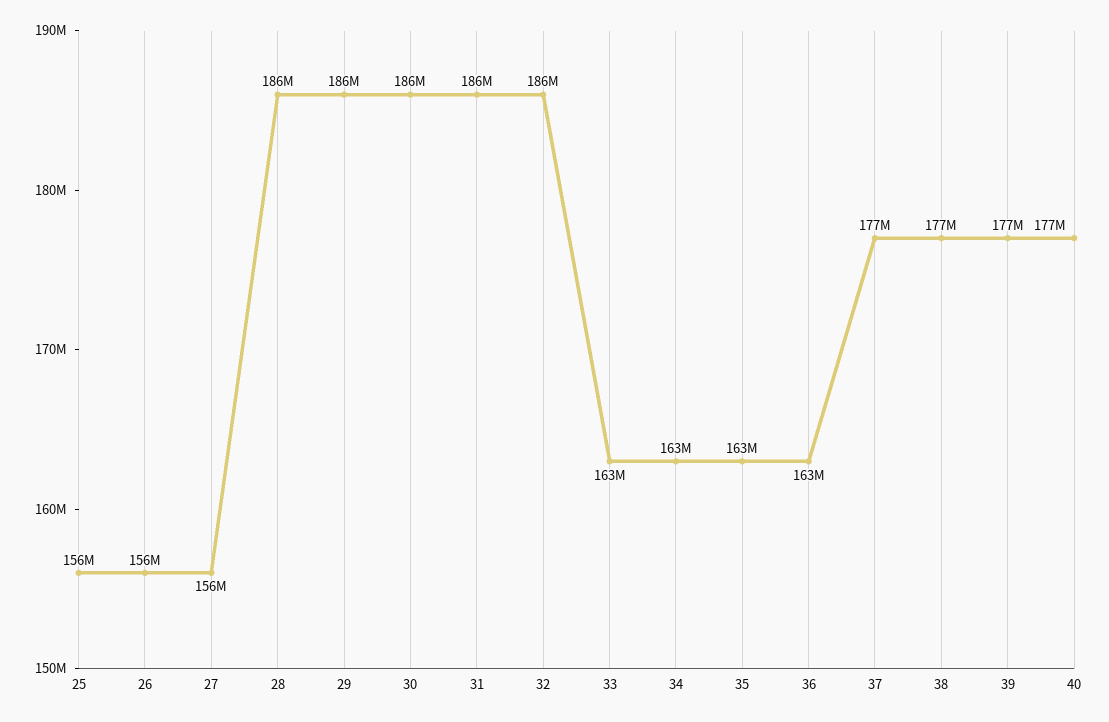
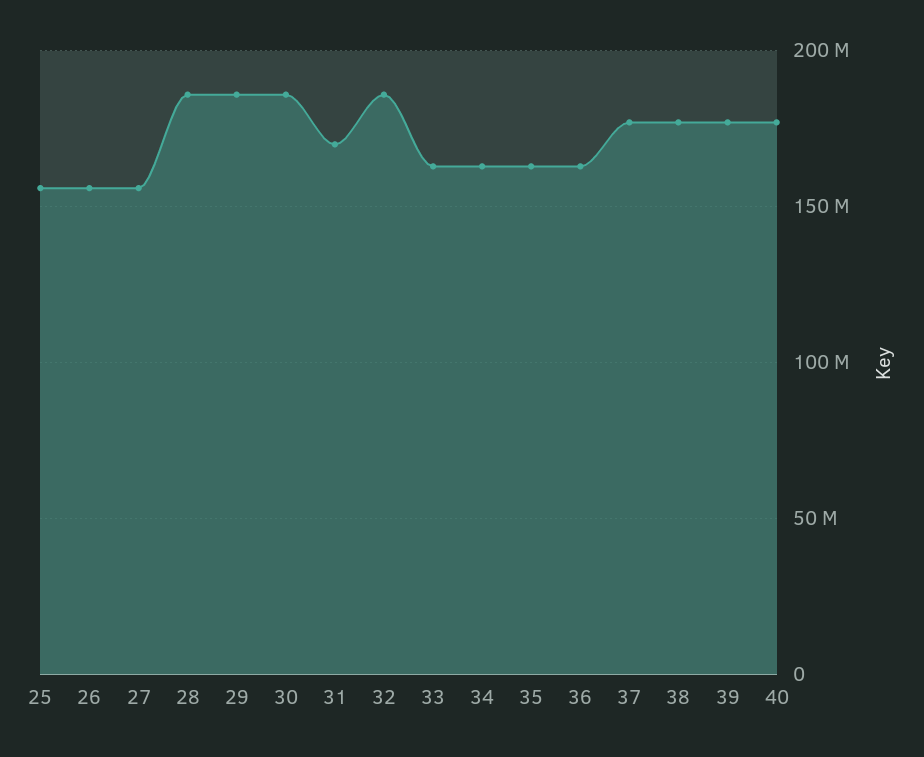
31: 186000000 -> 170000000

